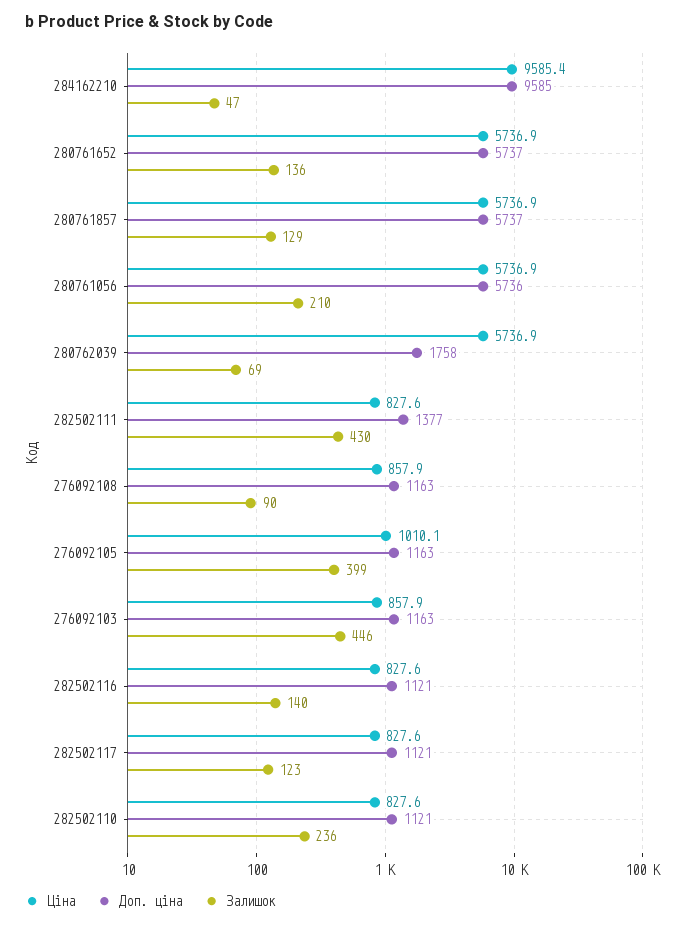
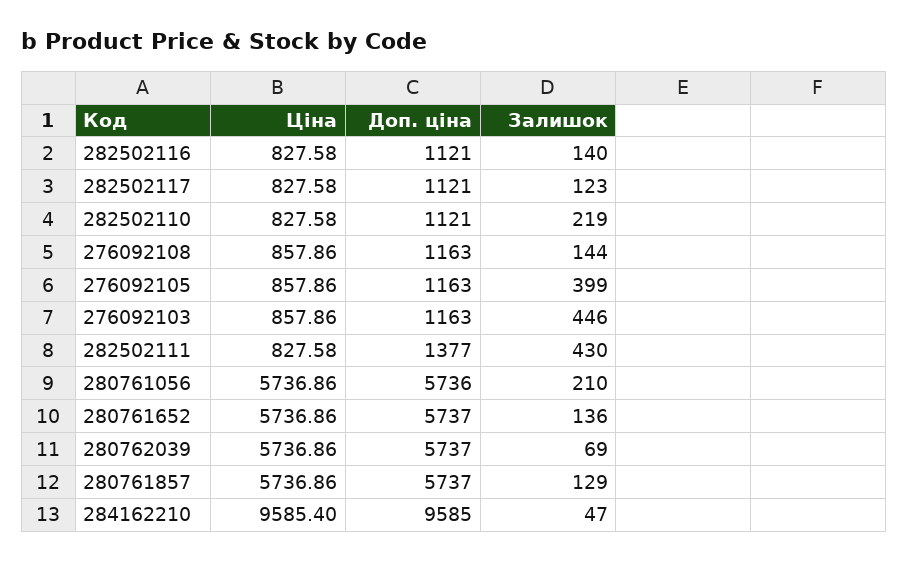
Доп. ціна, 280762039: 1758 -> 5737
Залишок, 276092108: 90 -> 144
Ціна, 276092105: 1010.1 -> 857.86
Залишок, 282502110: 236 -> 219

